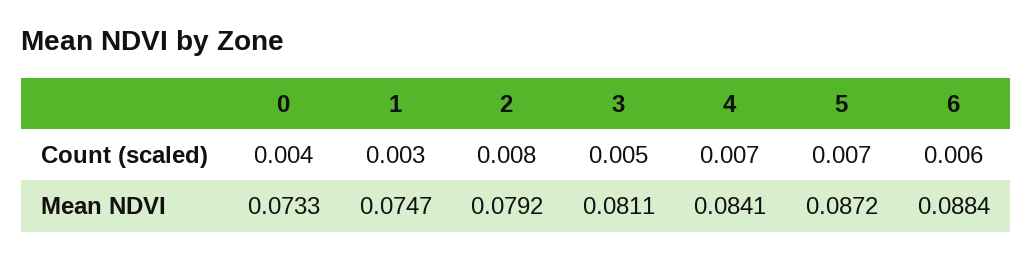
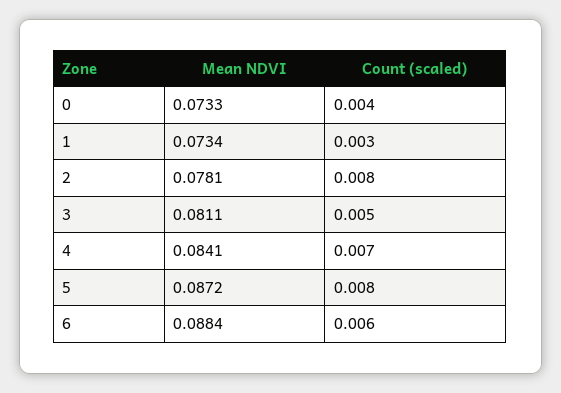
5, Count (scaled): 0.007 -> 0.008
1, Mean NDVI: 0.0747 -> 0.0734
2, Mean NDVI: 0.0792 -> 0.0781

